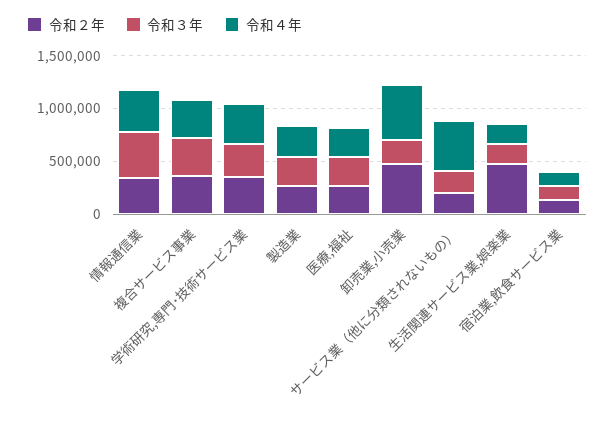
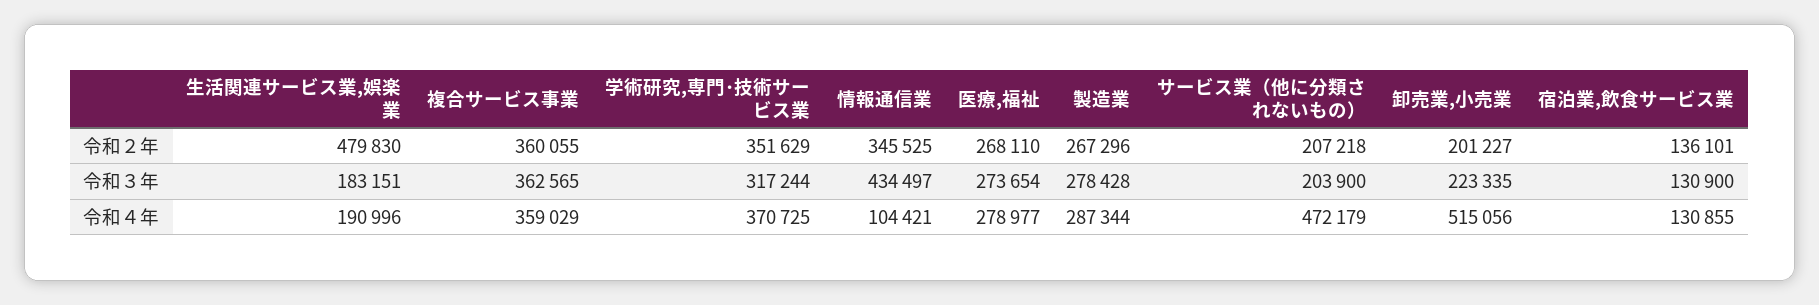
令和４年, 情報通信業: 400000 -> 104421
令和２年, 卸売業,小売業: 500000 -> 201227

